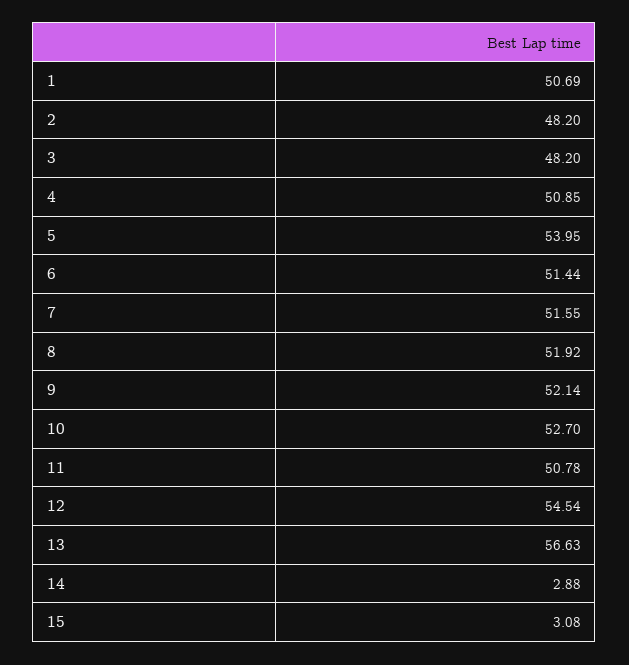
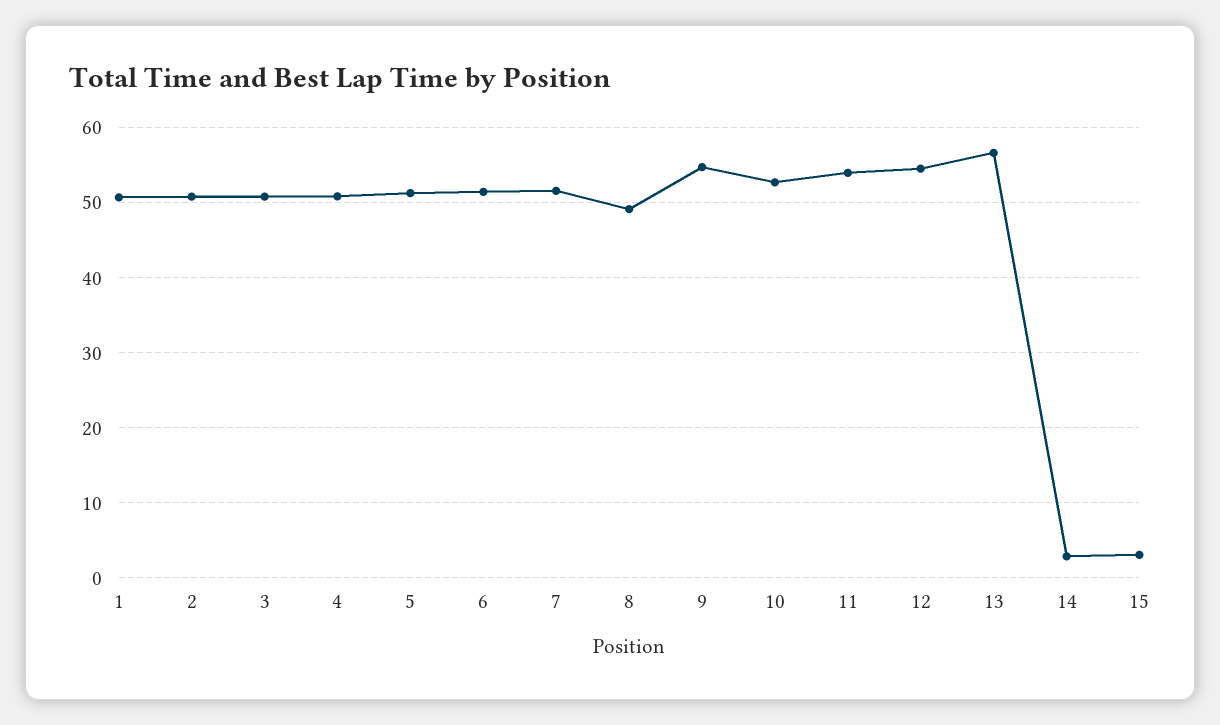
2: 48.2 -> 51
3: 48.2 -> 51
5: 53.95 -> 51
8: 51.92 -> 49
9: 52.14 -> 55
11: 50.78 -> 54

